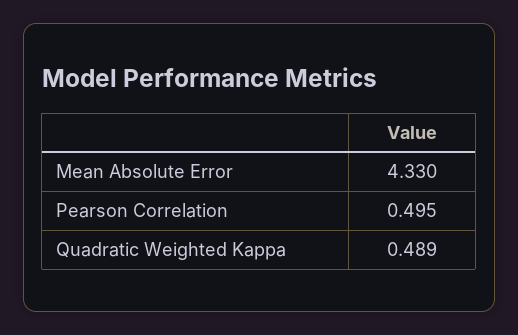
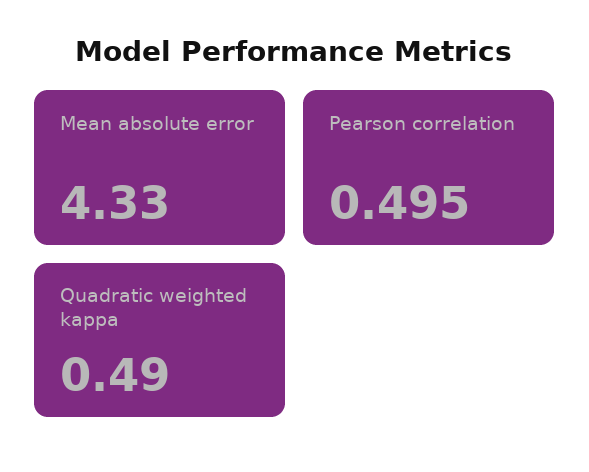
Quadratic Weighted Kappa: 0.489 -> 0.49

